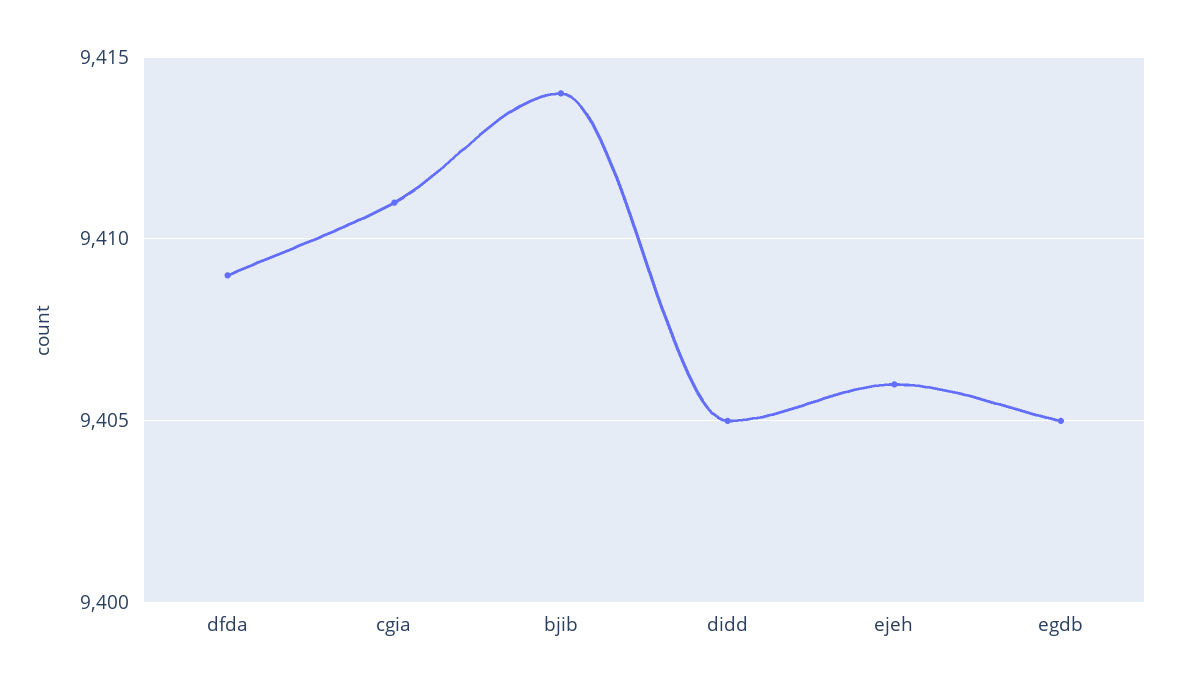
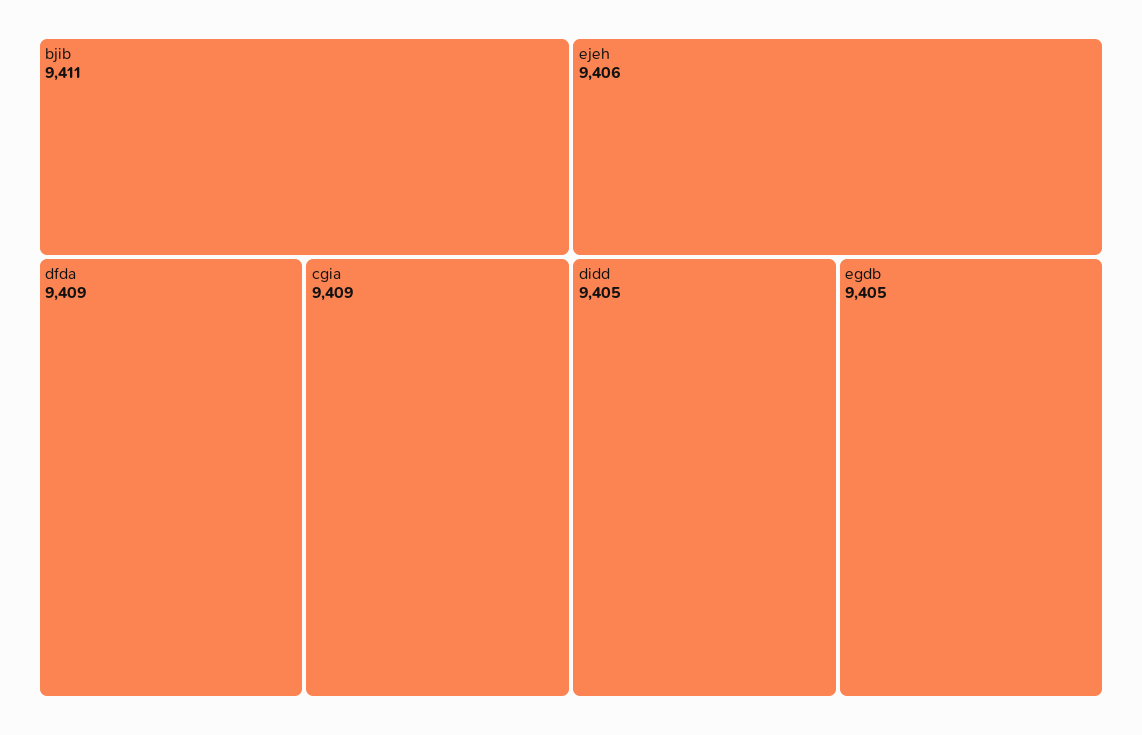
cgia: 9411 -> 9409
bjib: 9414 -> 9411

